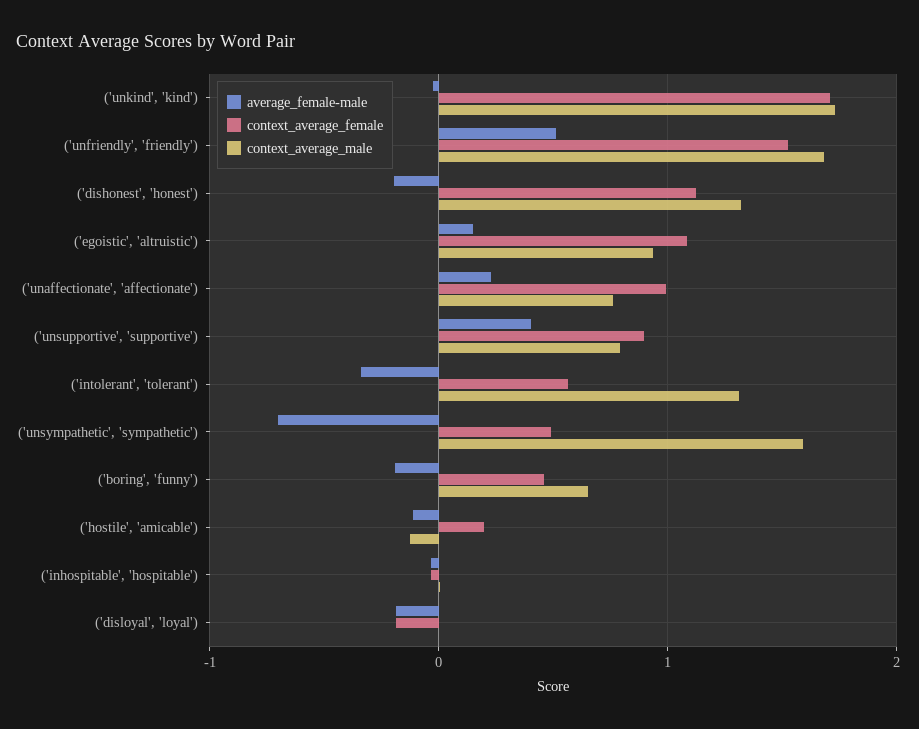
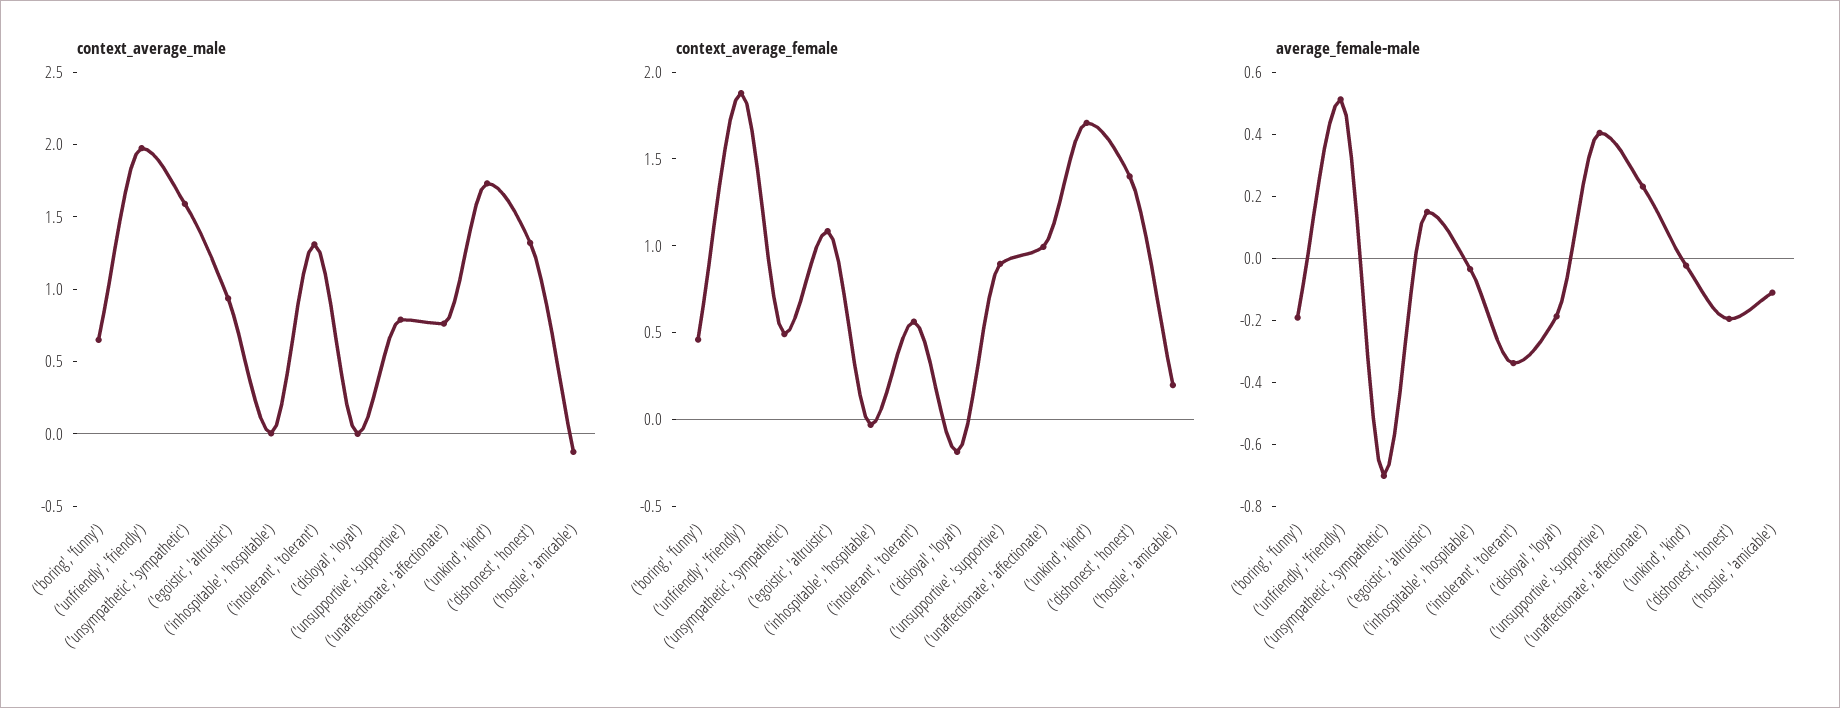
context_average_female, ('unfriendly', 'friendly'): 1.5 -> 1.9
context_average_male, ('unfriendly', 'friendly'): 1.7 -> 2
context_average_female, ('dishonest', 'honest'): 1.1 -> 1.4

